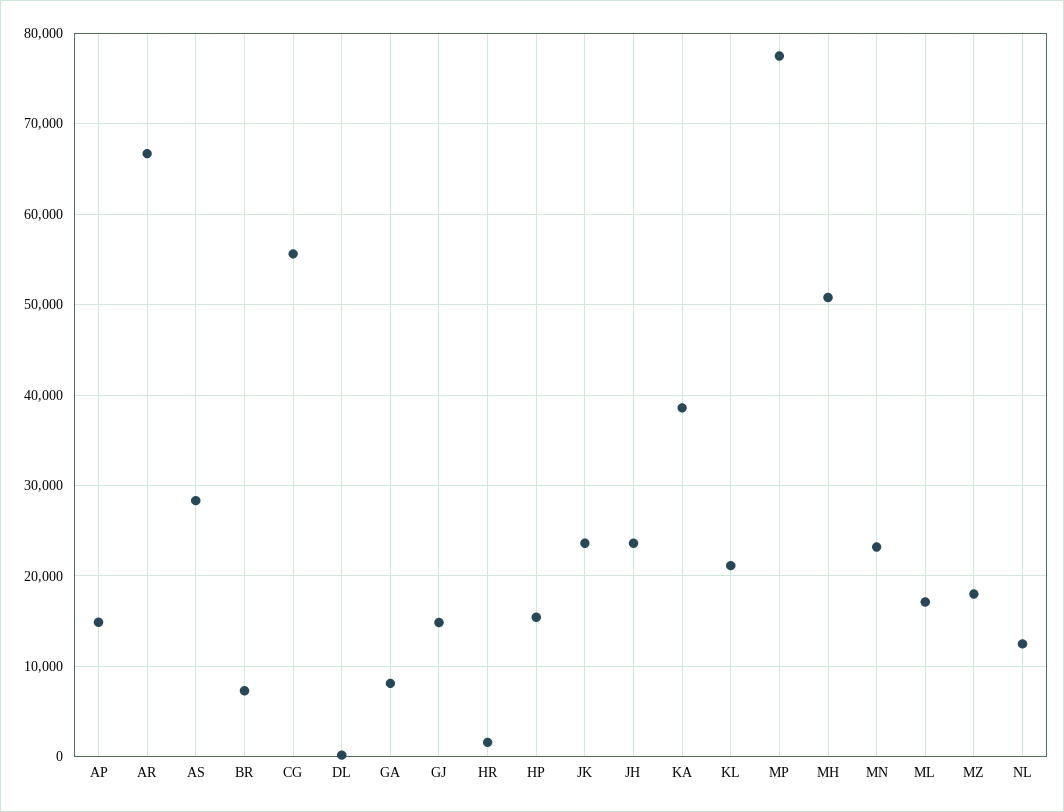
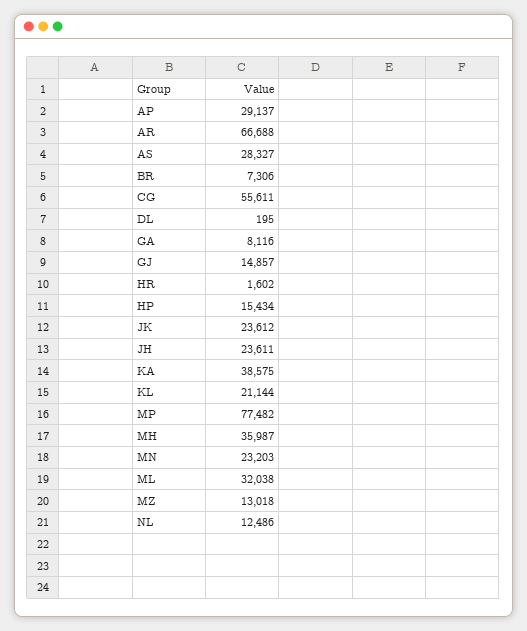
AP: 15000 -> 29137
MH: 51000 -> 35987
ML: 17000 -> 32038
MZ: 18000 -> 13018

